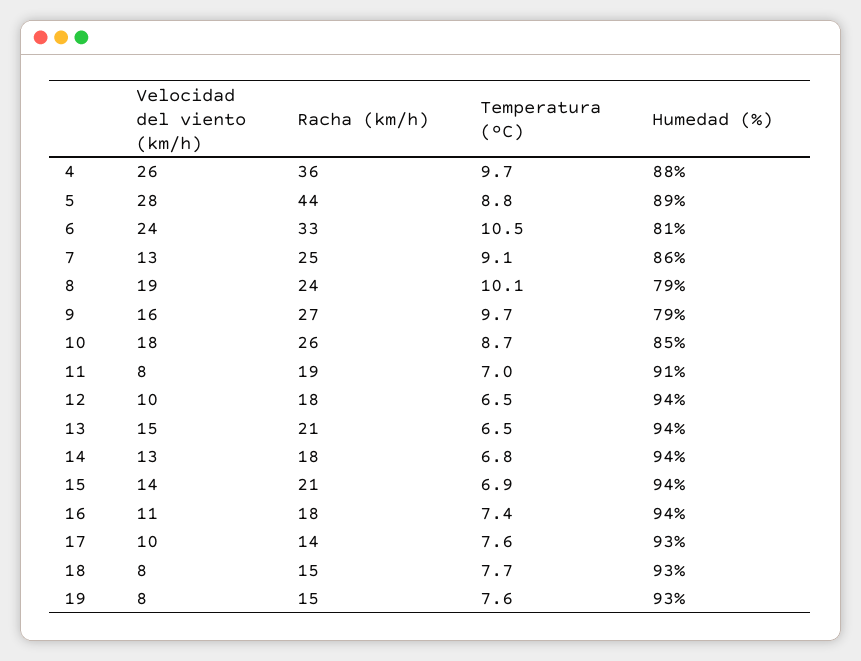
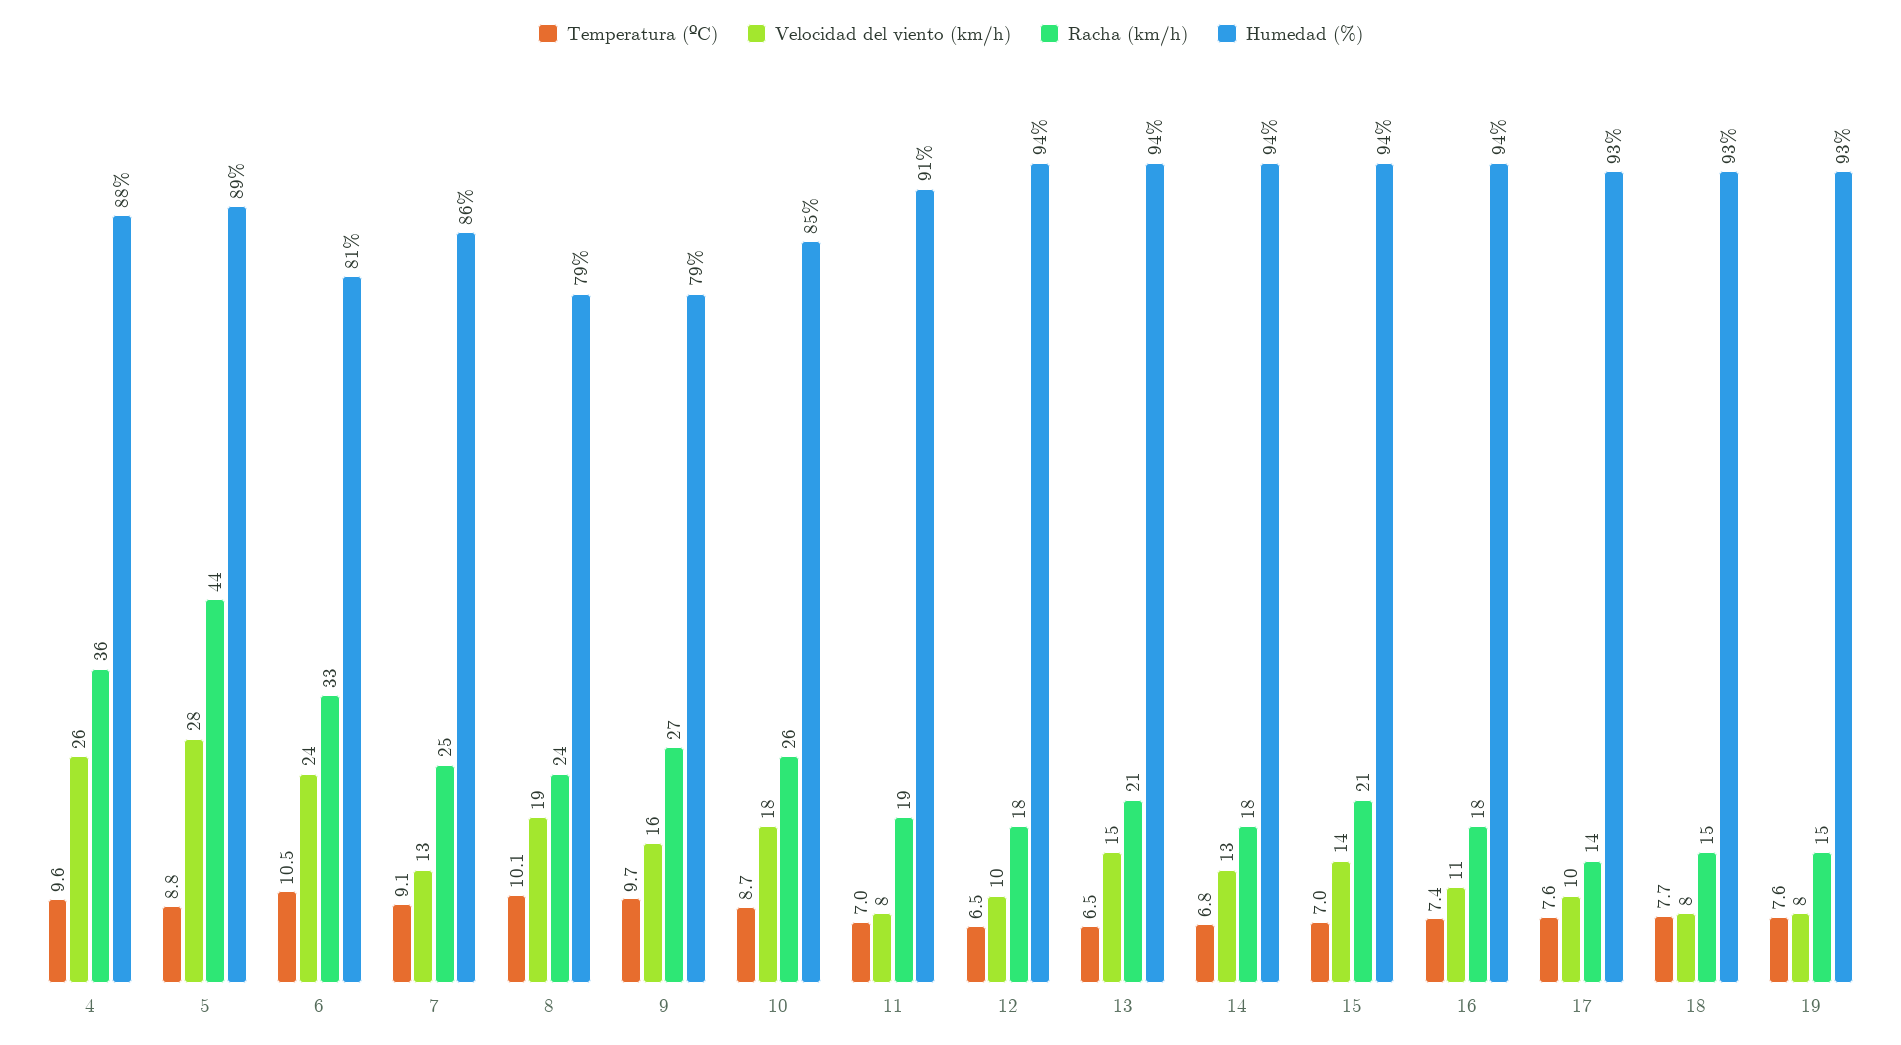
Temperatura (ºC), 4: 9.7 -> 9.6
Temperatura (ºC), 15: 6.9 -> 7

